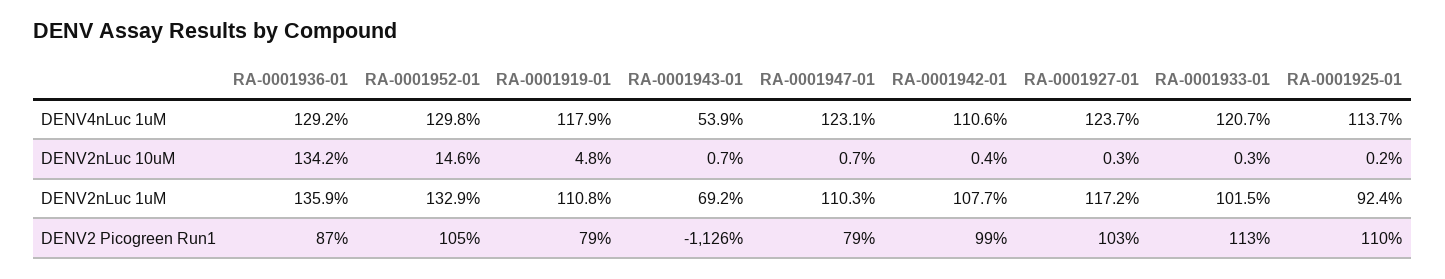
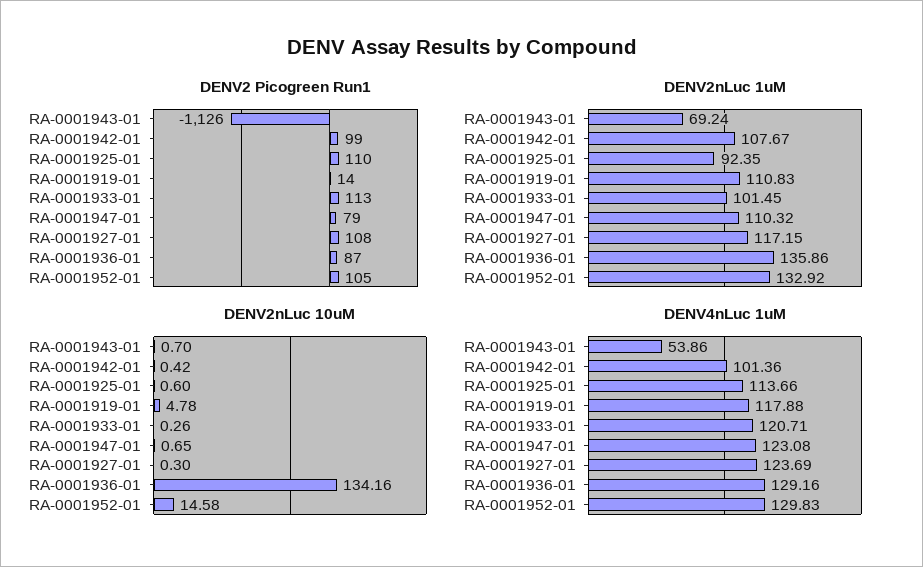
DENV4nLuc 1uM, RA-0001942-01: 110.6 -> 101.36
DENV2nLuc 10uM, RA-0001925-01: 0.2 -> 0.6
DENV2 Picogreen Run1, RA-0001919-01: 79 -> 14
DENV2 Picogreen Run1, RA-0001927-01: 103 -> 108

